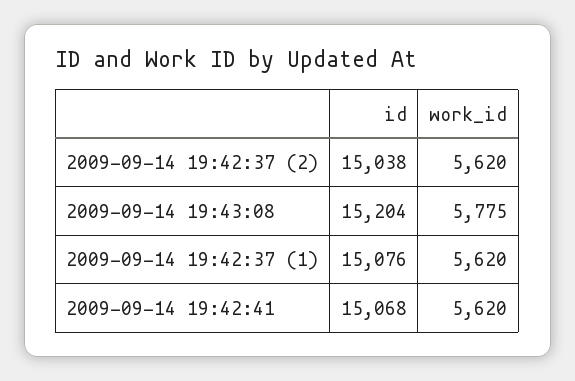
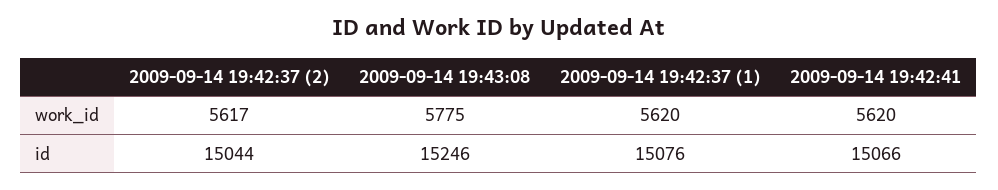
id, 2009-09-14 19:42:37 (2): 15038 -> 15044
work_id, 2009-09-14 19:42:37 (2): 5620 -> 5617
id, 2009-09-14 19:43:08: 15204 -> 15246
id, 2009-09-14 19:42:41: 15068 -> 15066

